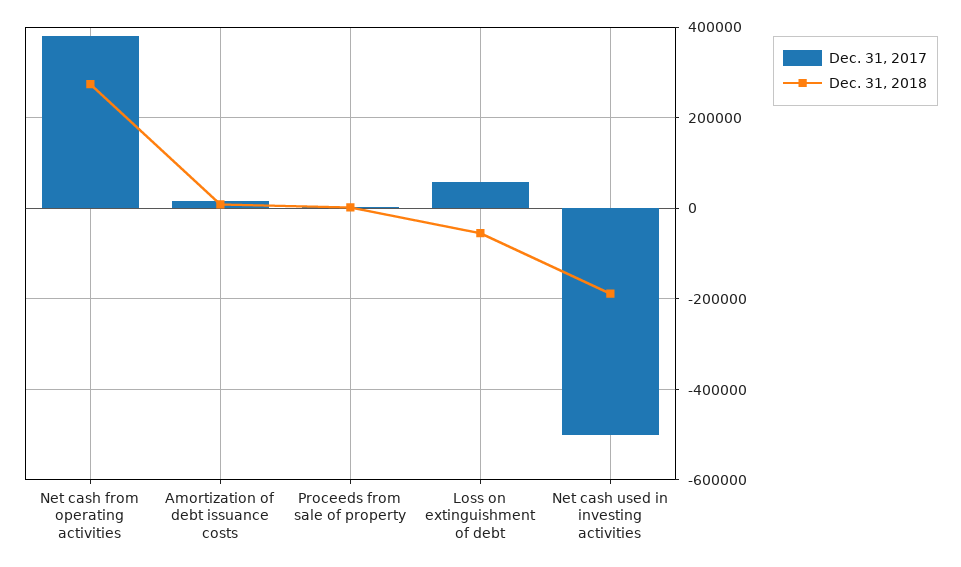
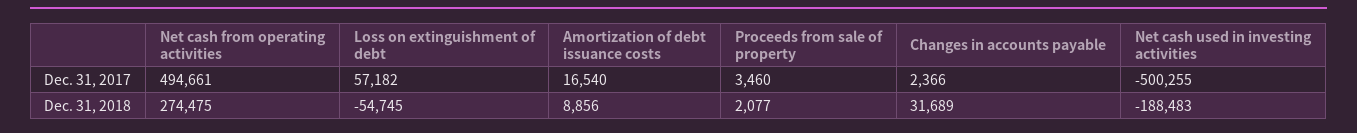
Dec. 31, 2017, Net cash from operating activities: 380000 -> 494661
Dec. 31, 2017, Changes in accounts payable: none -> 2366
Dec. 31, 2018, Changes in accounts payable: none -> 31689

